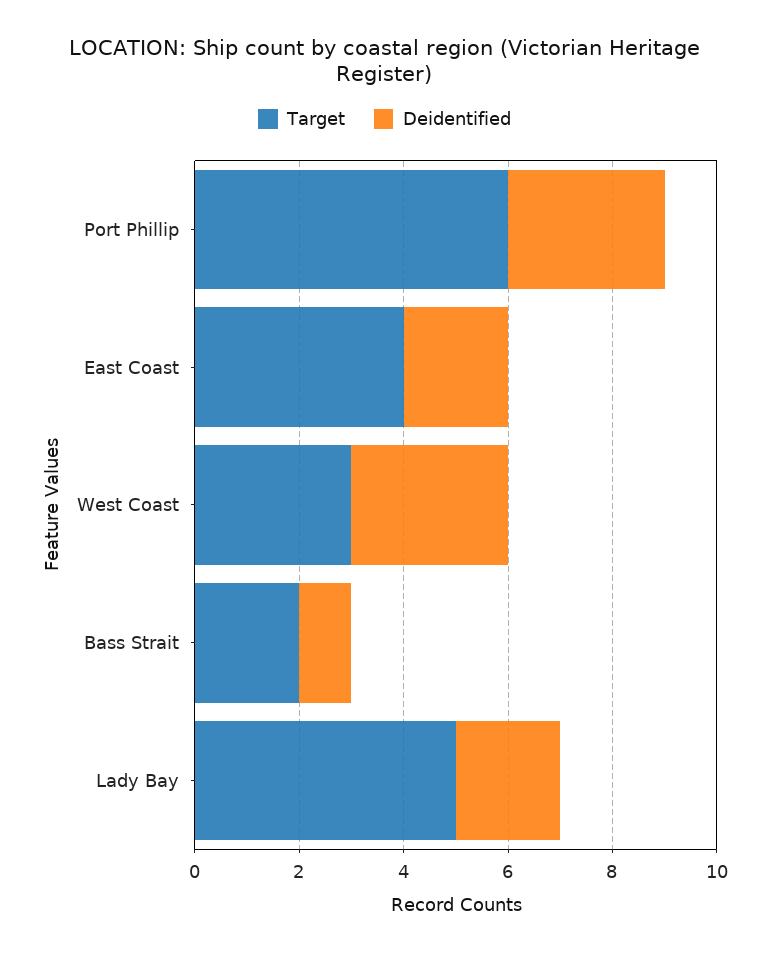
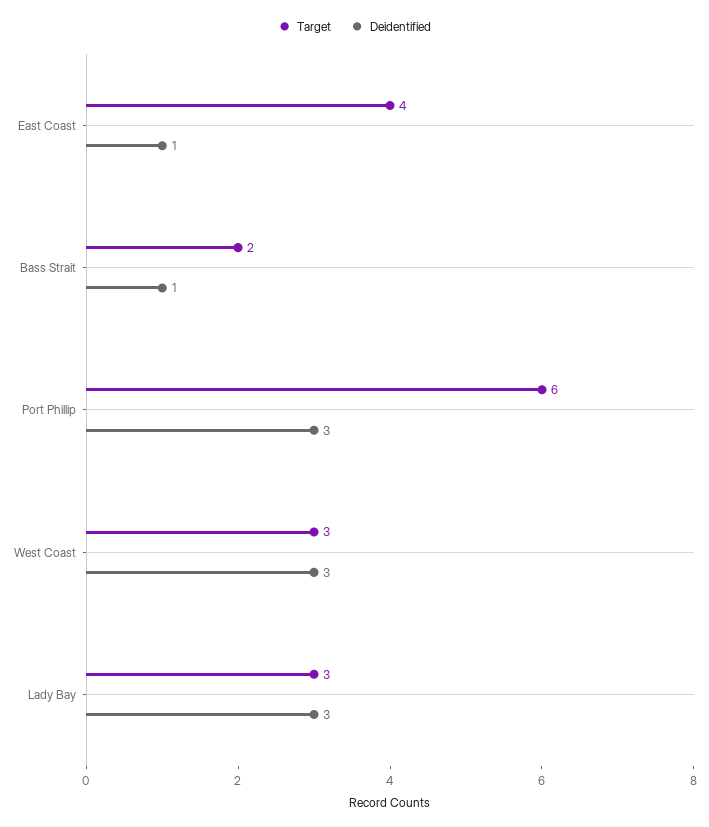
Deidentified, East Coast: 2 -> 1
Target, Lady Bay: 5 -> 3
Deidentified, Lady Bay: 2 -> 3

